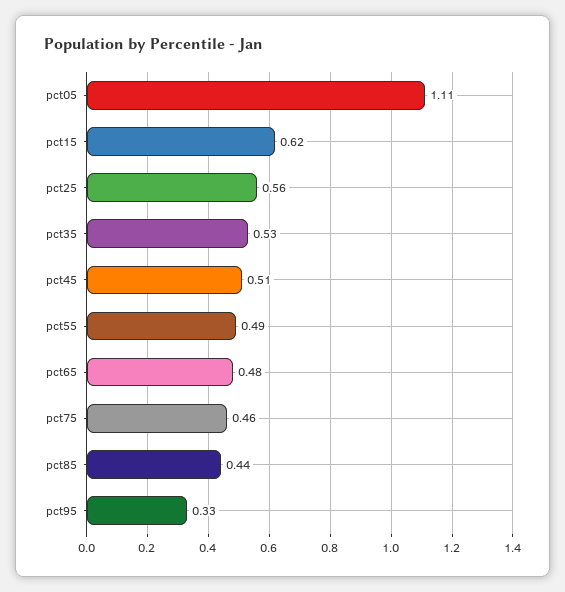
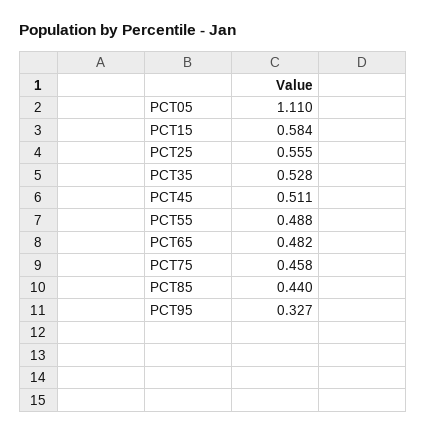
pct15: 0.62 -> 0.584

